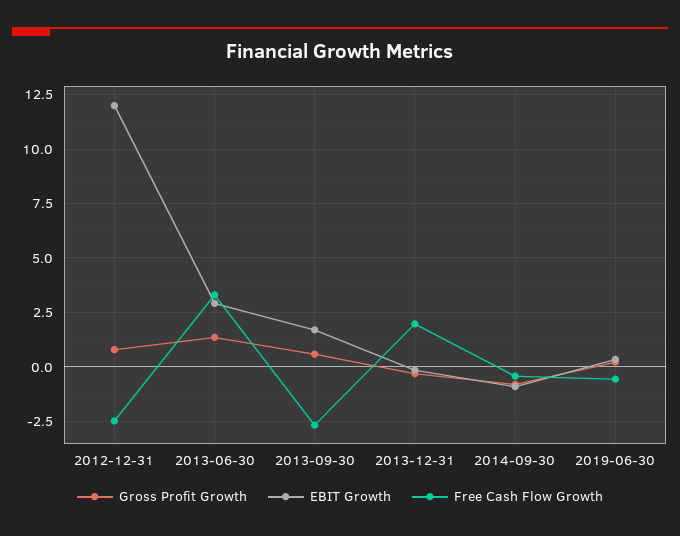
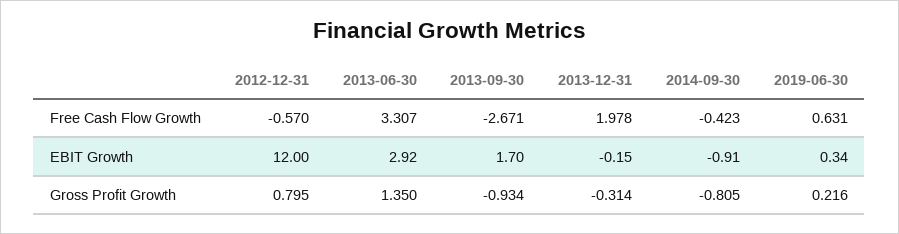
Free Cash Flow Growth, 2012-12-31: -2.5 -> -0.57
Gross Profit Growth, 2013-09-30: 0.5 -> -0.934
Free Cash Flow Growth, 2019-06-30: -0.5 -> 0.631

